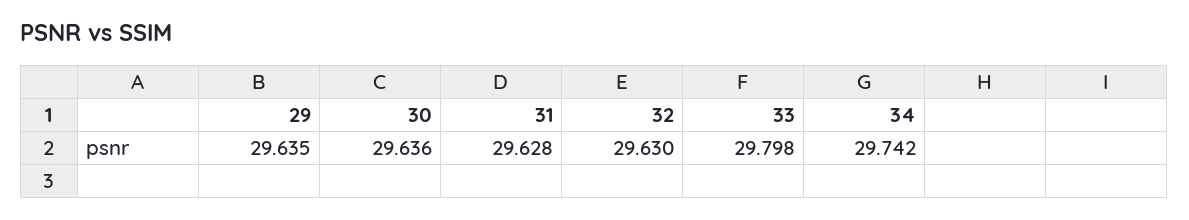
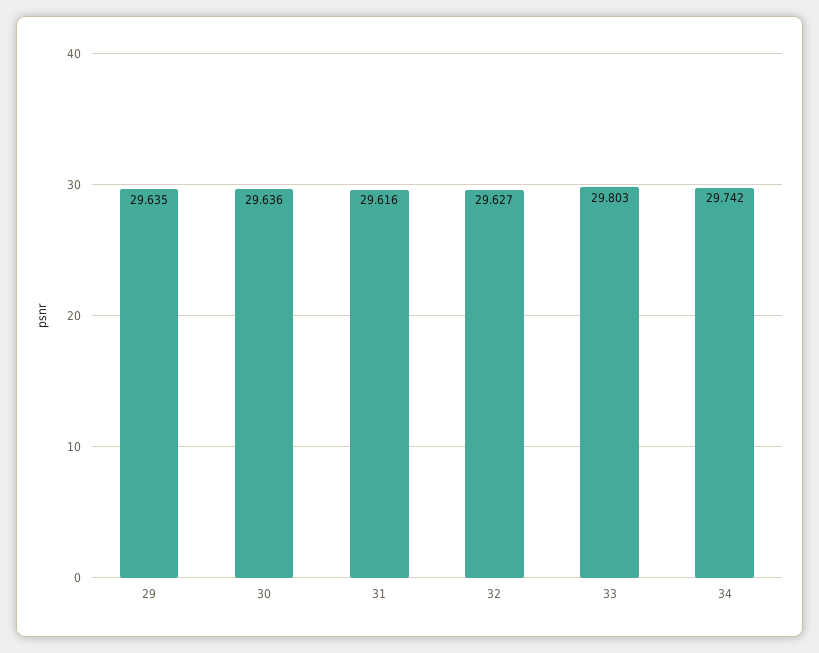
31: 29.628 -> 29.616
32: 29.63 -> 29.627
33: 29.798 -> 29.803

